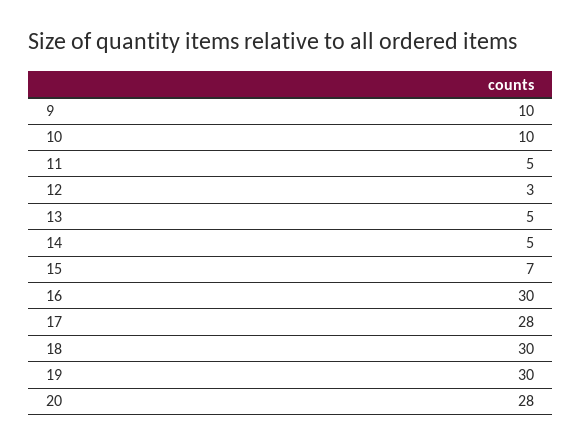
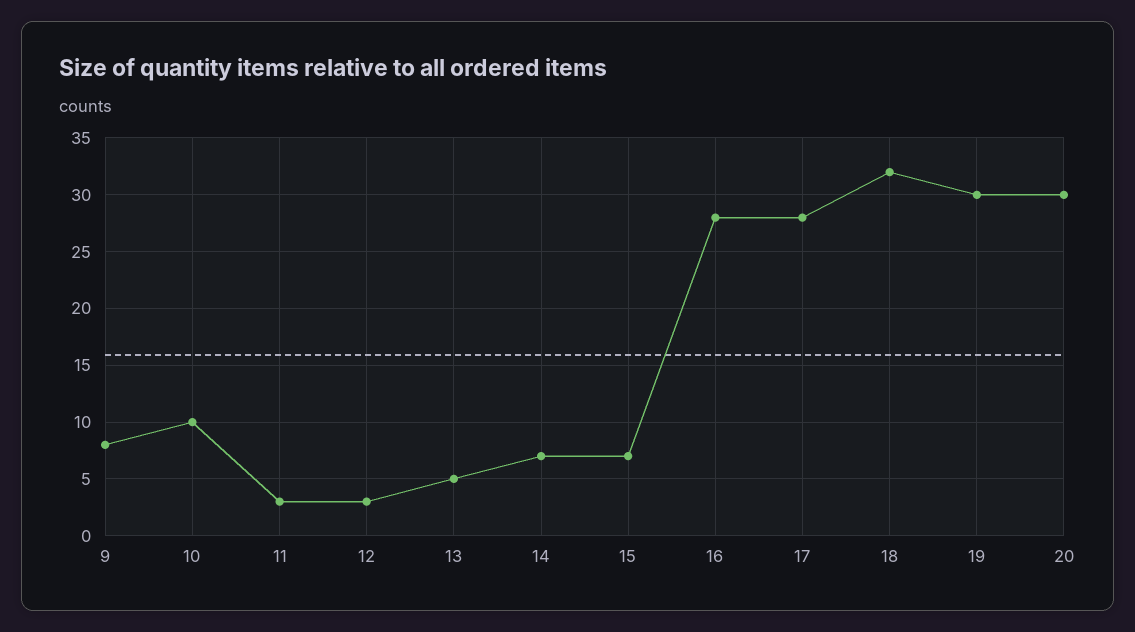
9: 10 -> 8
11: 5 -> 3
14: 5 -> 7
16: 30 -> 28
18: 30 -> 32
20: 28 -> 30

